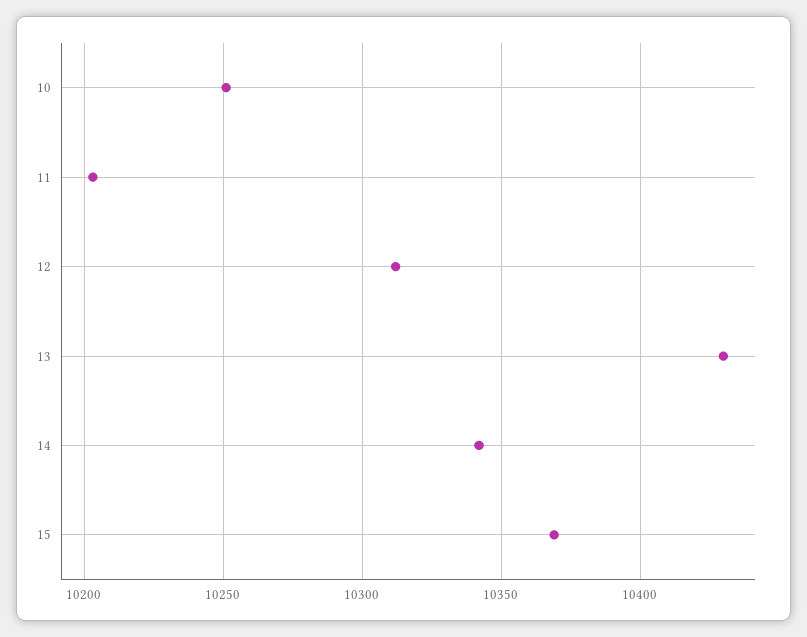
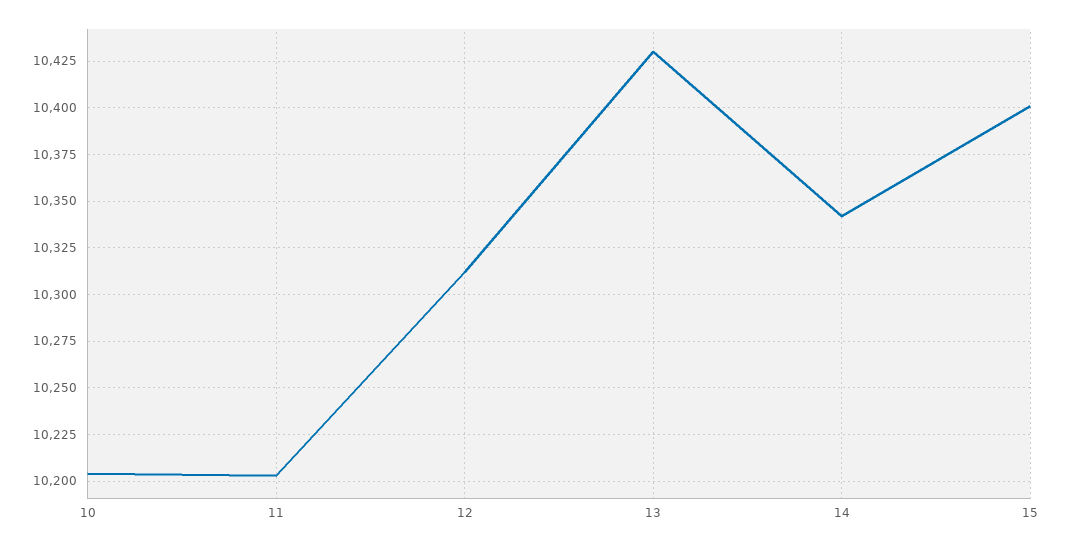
10: 10250 -> 10205
15: 10370 -> 10400

